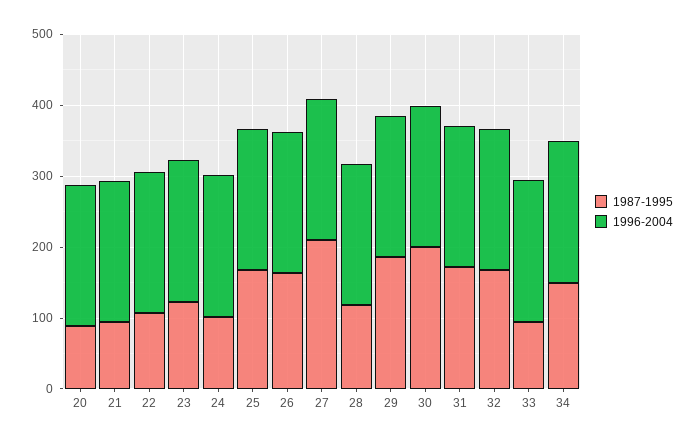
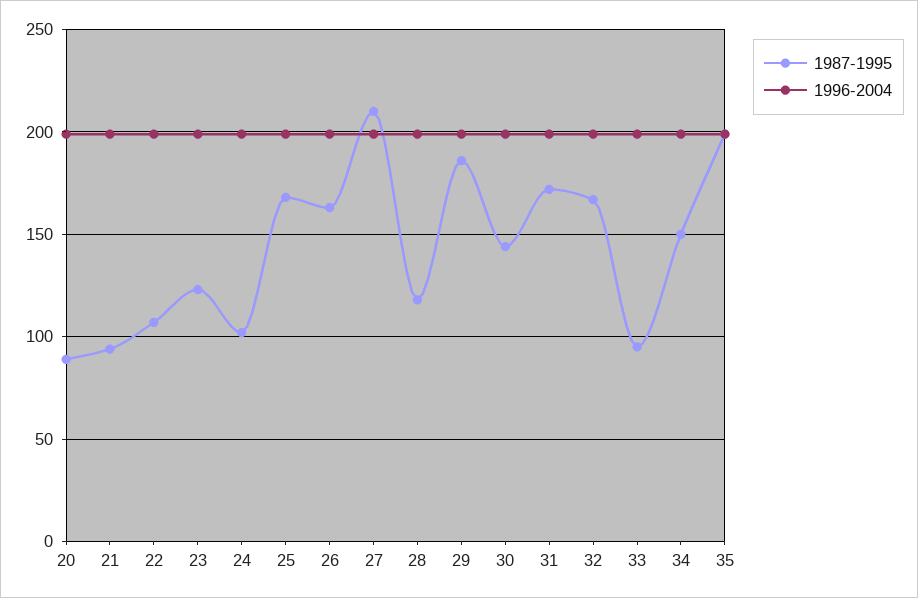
1987-1995, 30: 200 -> 145
1987-1995, 35: none -> 200
1996-2004, 35: none -> 200

